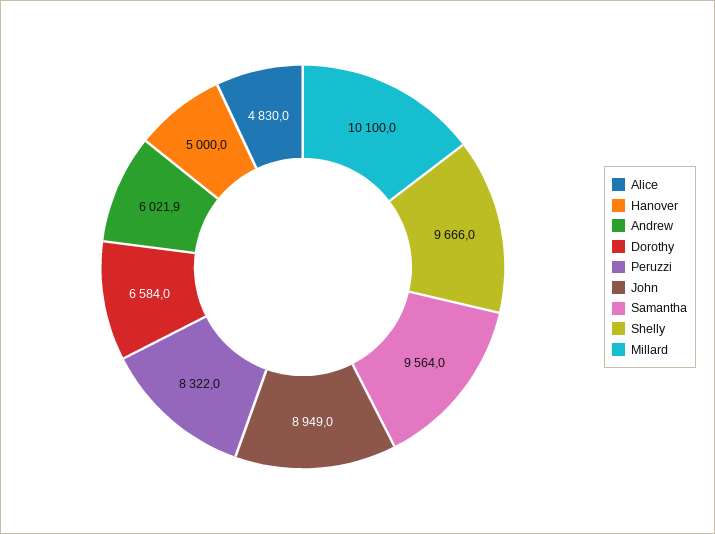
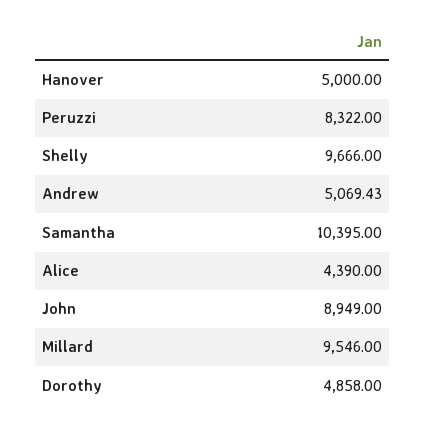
Alice: 4830 -> 4390
Andrew: 6021.9 -> 5069.43
Dorothy: 6584 -> 4858
Samantha: 9564 -> 10395
Millard: 10100 -> 9546

